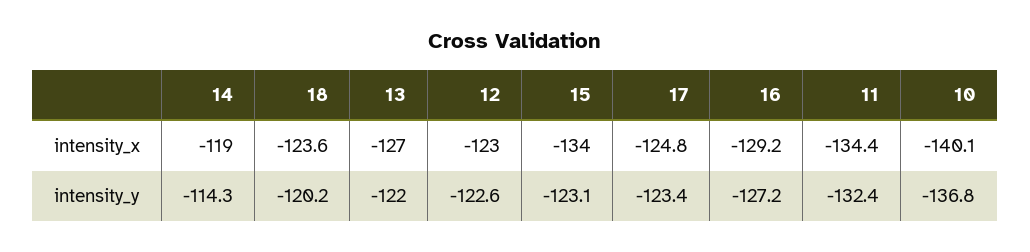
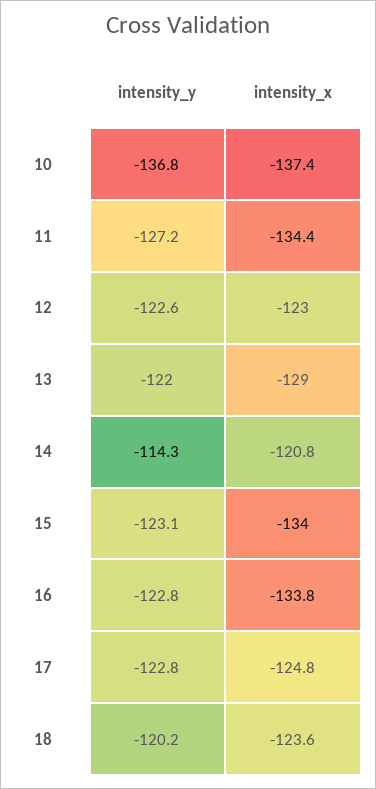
14, intensity_x: -119 -> -120.8
13, intensity_x: -127 -> -129
16, intensity_x: -129.2 -> -133.8
10, intensity_x: -140.1 -> -137.4
17, intensity_y: -123.4 -> -122.8
16, intensity_y: -127.2 -> -122.8
11, intensity_y: -132.4 -> -127.2

